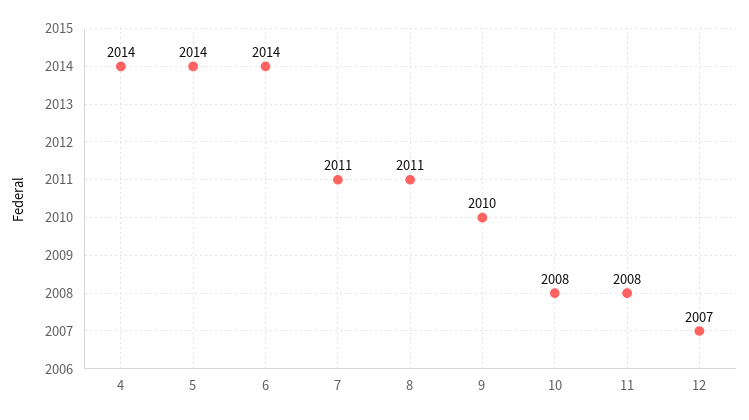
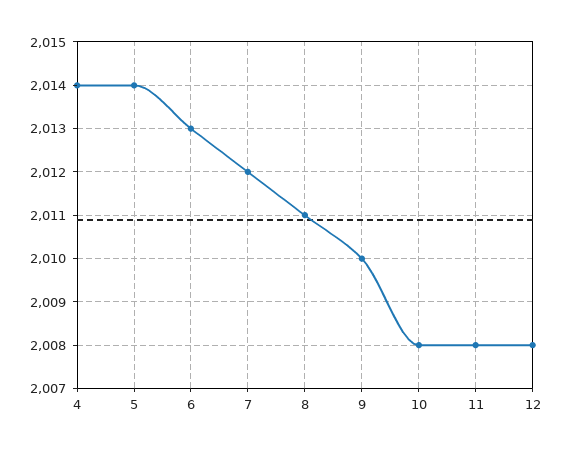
6: 2014 -> 2013
7: 2011 -> 2012
12: 2007 -> 2008

